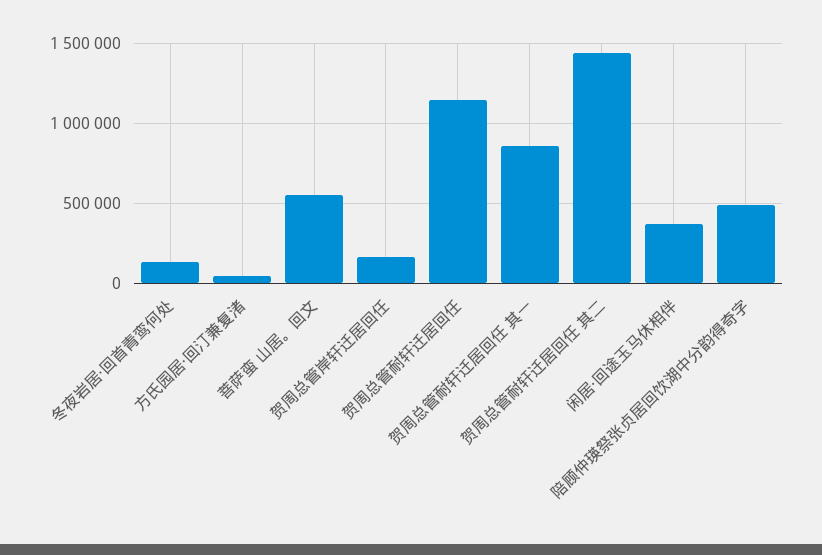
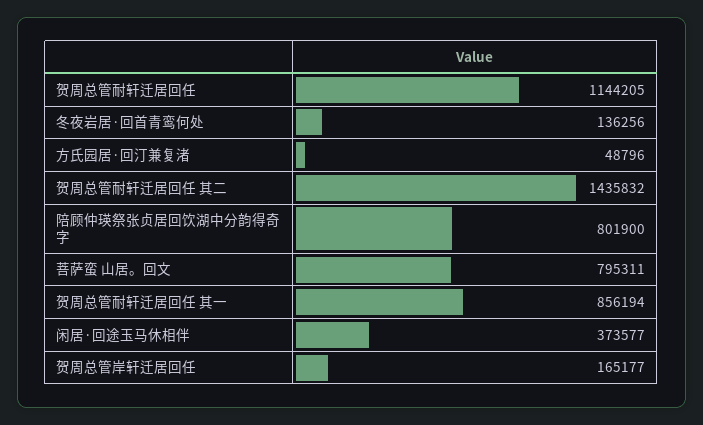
菩萨蛮 山居。回文: 550000 -> 795311
陪顾仲瑛祭张贞居回饮湖中分韵得奇字: 500000 -> 801900

